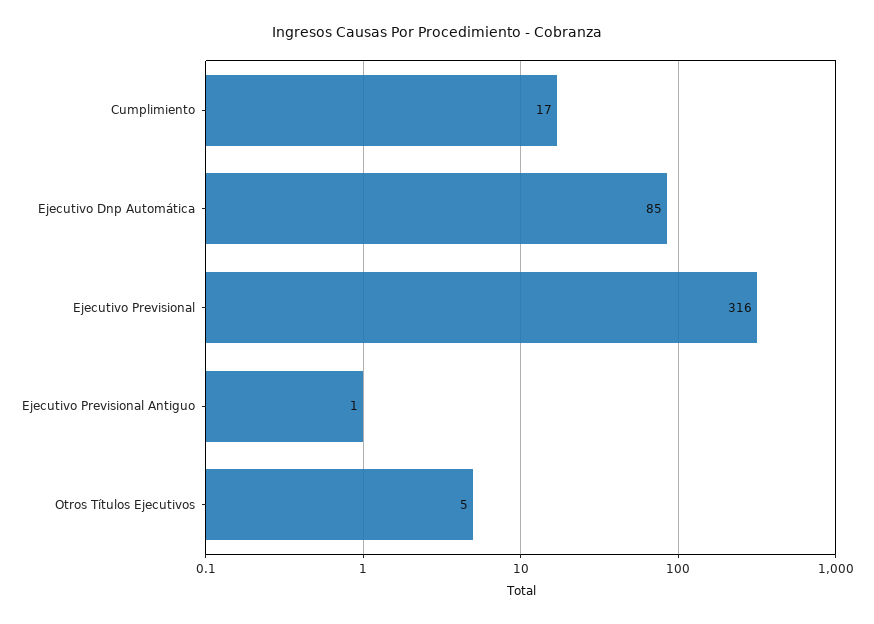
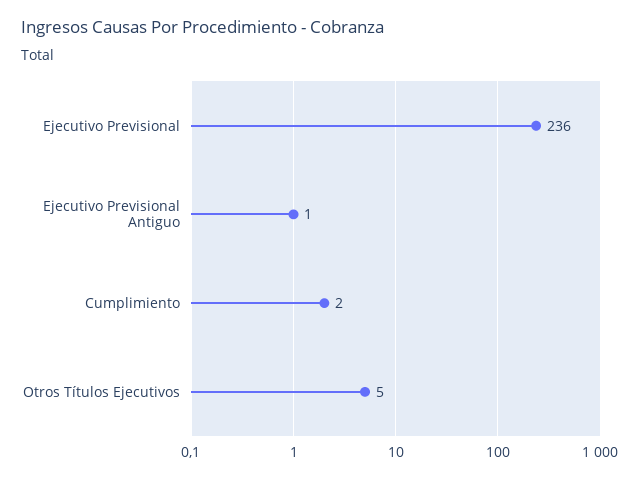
Cumplimiento: 17 -> 2
Ejecutivo Dnp Automática: 85 -> none
Ejecutivo Previsional: 316 -> 236

